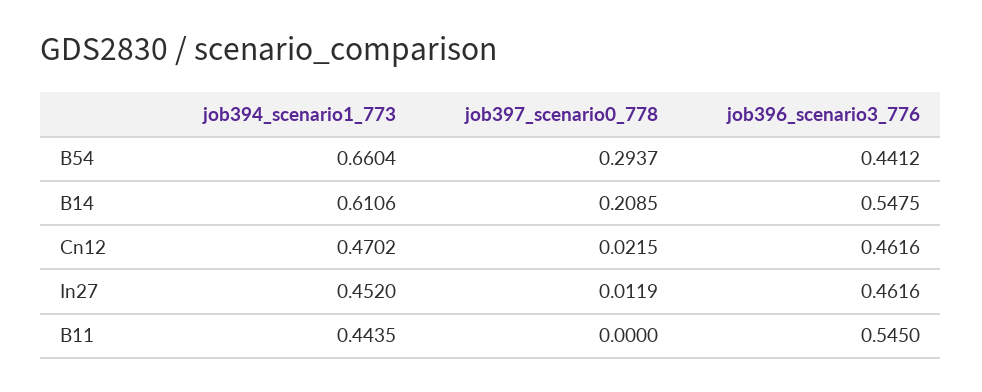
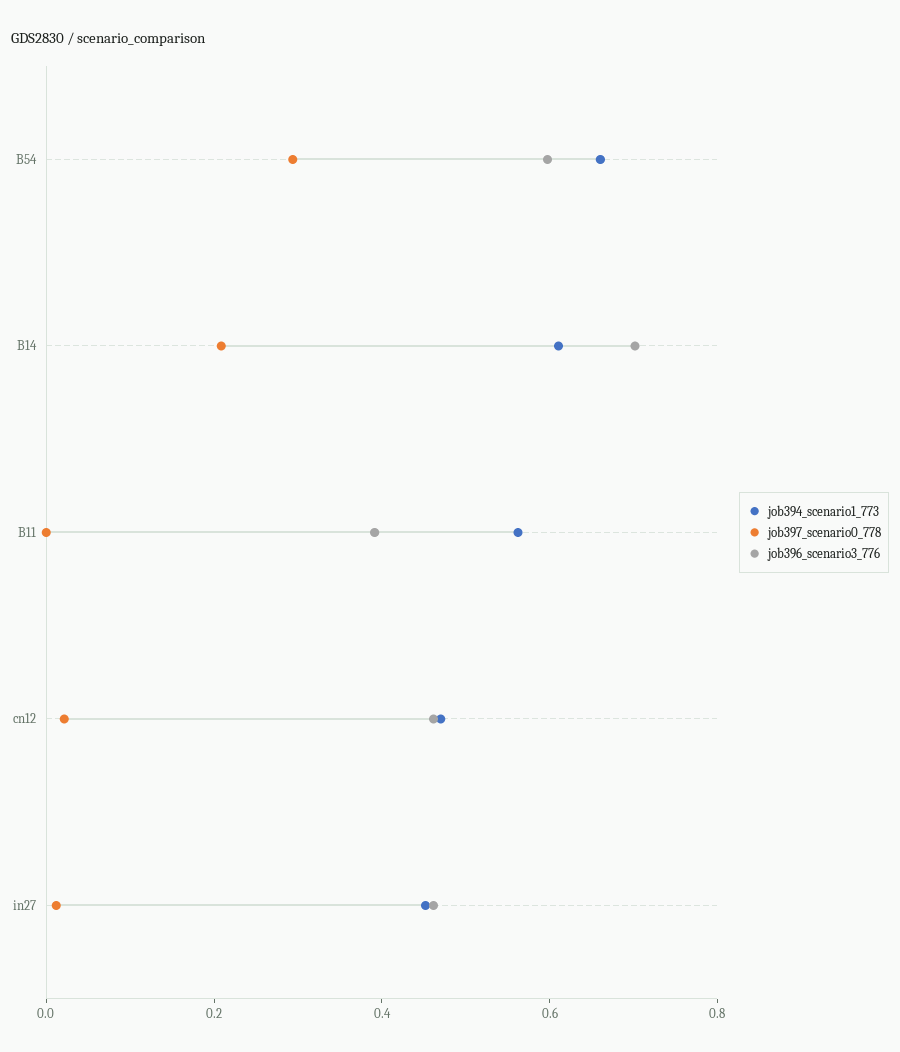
job396_scenario3_776, B54: 0.4412 -> 0.6
job396_scenario3_776, B14: 0.5475 -> 0.7
job394_scenario1_773, B11: 0.4435 -> 0.55
job396_scenario3_776, B11: 0.545 -> 0.4

